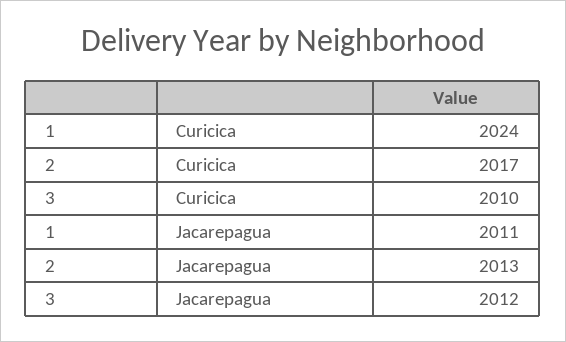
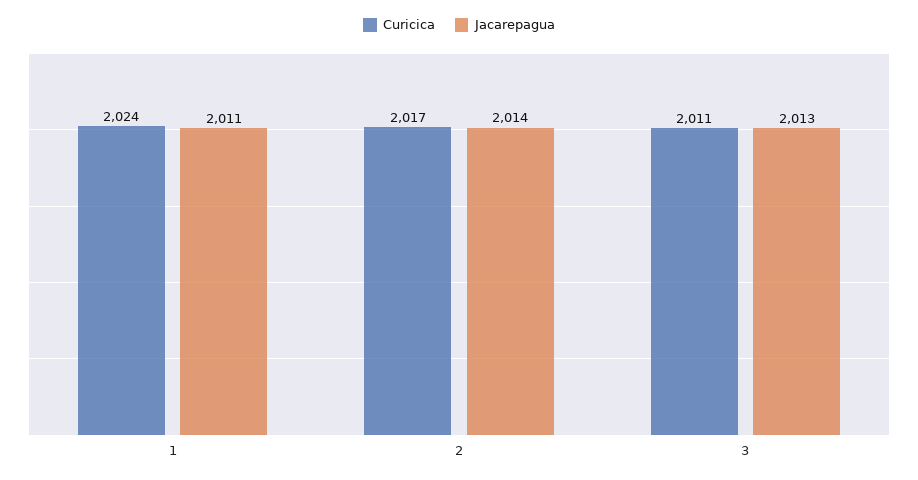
Curicica, 3: 2010 -> 2011
Jacarepagua, 2: 2013 -> 2014
Jacarepagua, 3: 2012 -> 2013

